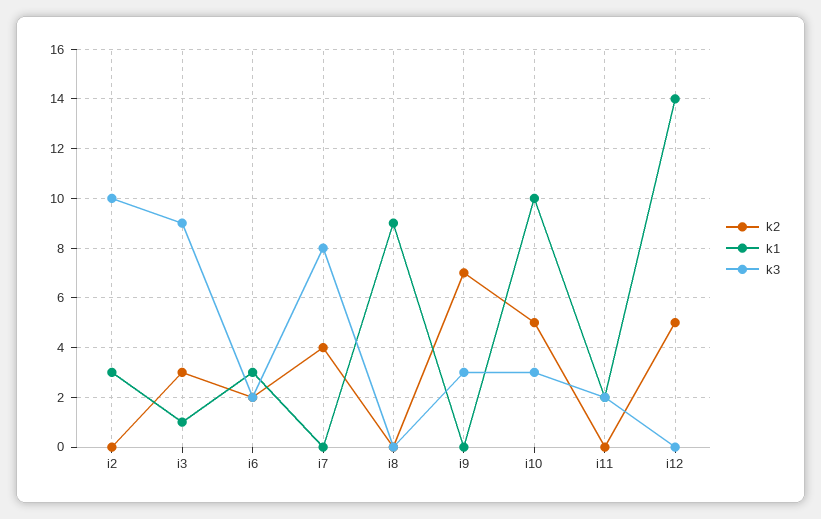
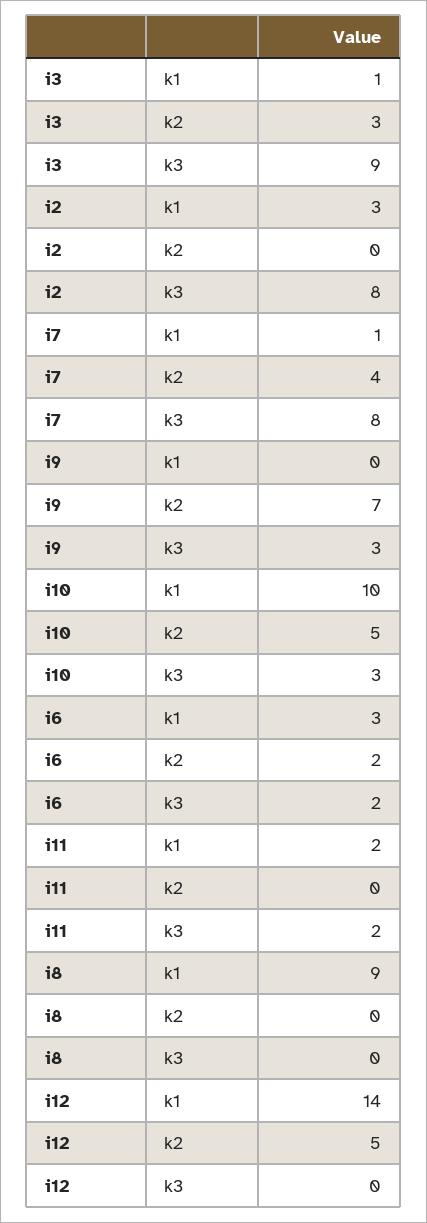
k3, i2: 10 -> 8
k1, i7: 0 -> 1

